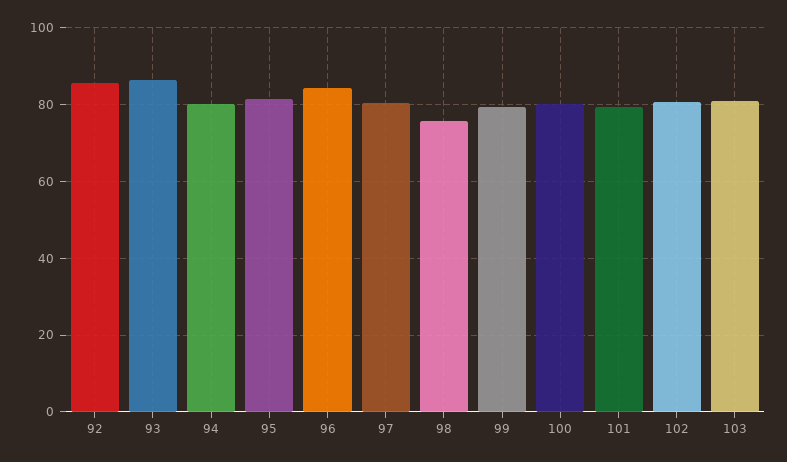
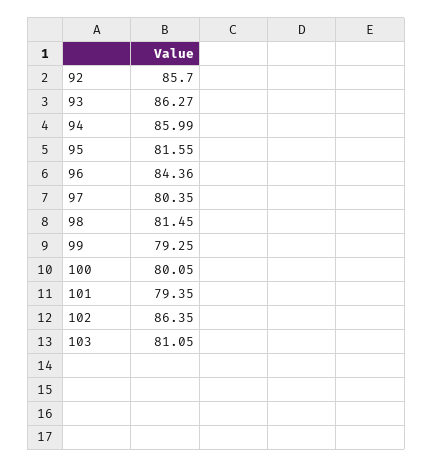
94: 80 -> 85.99
98: 76 -> 81.45
102: 80 -> 86.35

